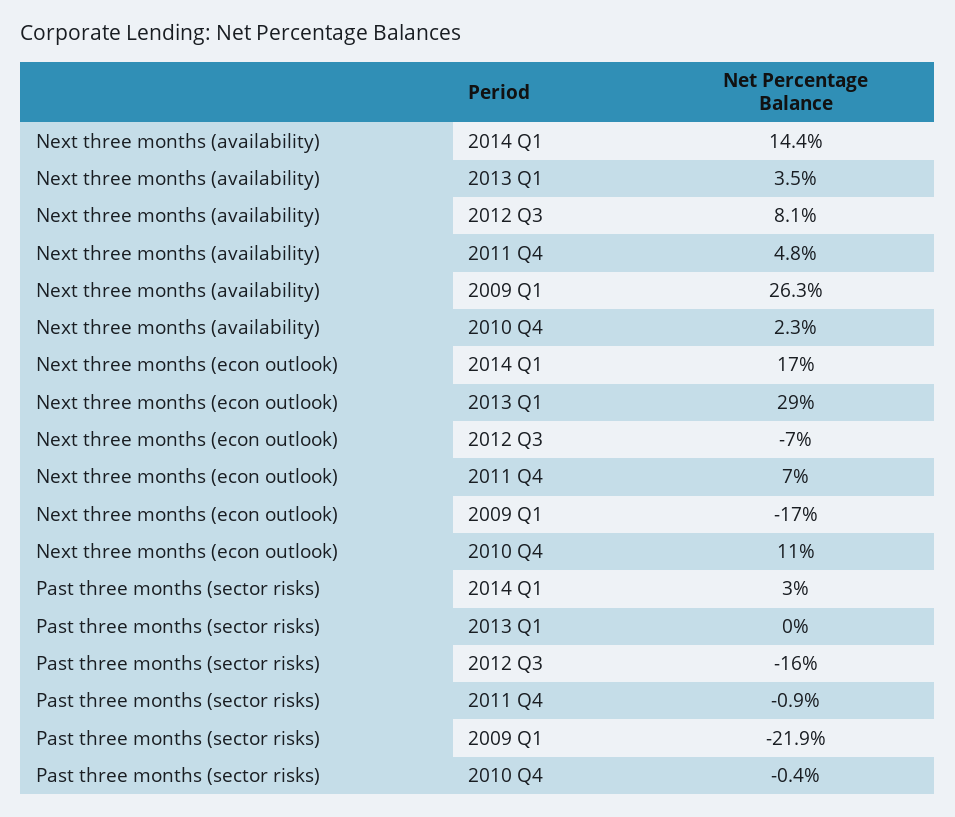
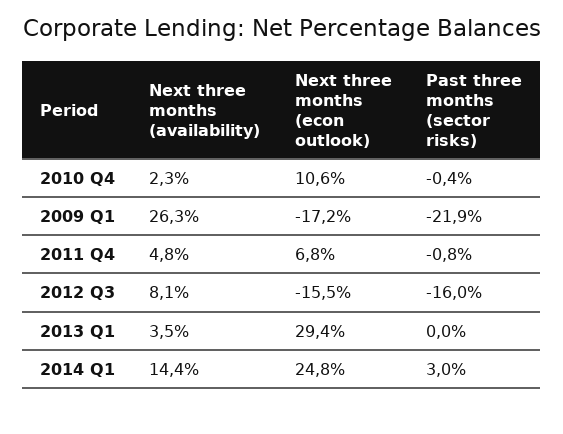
Next three months (econ outlook), 2014 Q1: 17 -> 24.8
Next three months (econ outlook), 2012 Q3: -7 -> -15.5
Past three months (sector risks), 2011 Q4: -0.9 -> -0.8

